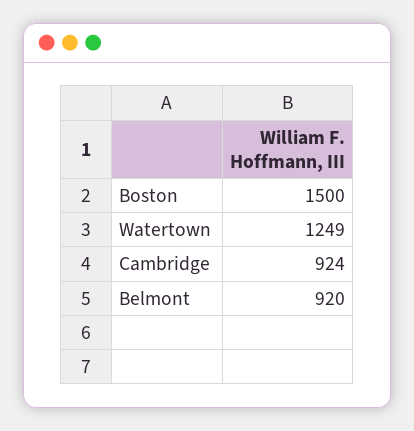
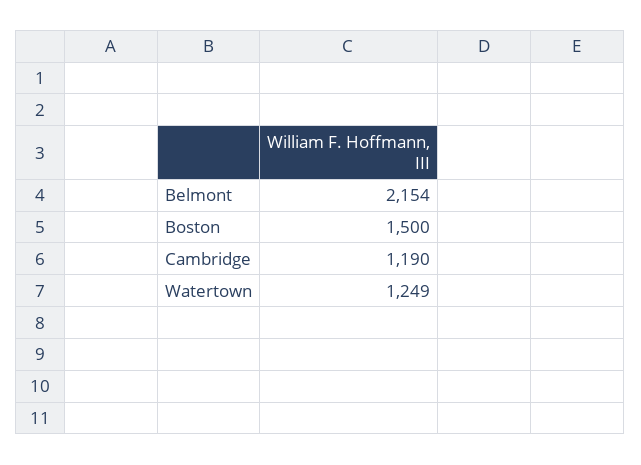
Cambridge: 924 -> 1190
Belmont: 920 -> 2154

